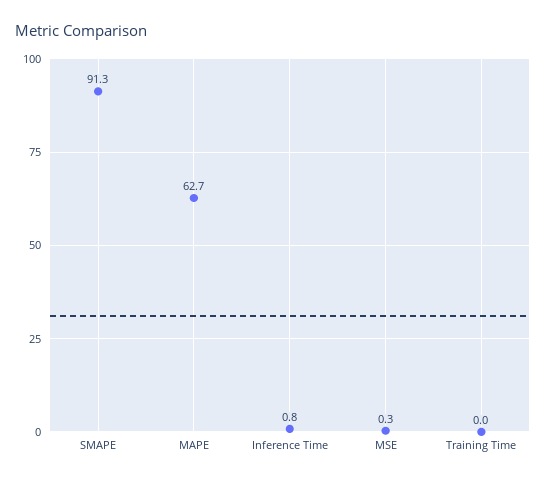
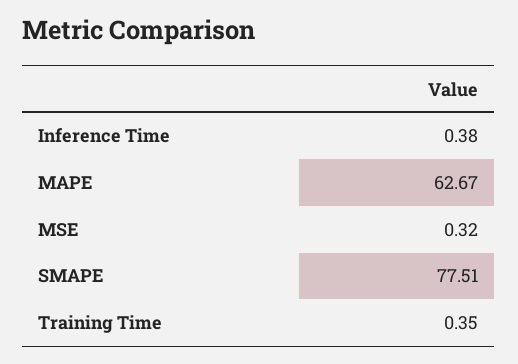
SMAPE: 91.3 -> 77.51
Inference Time: 0.8 -> 0.38
Training Time: 0 -> 0.35

